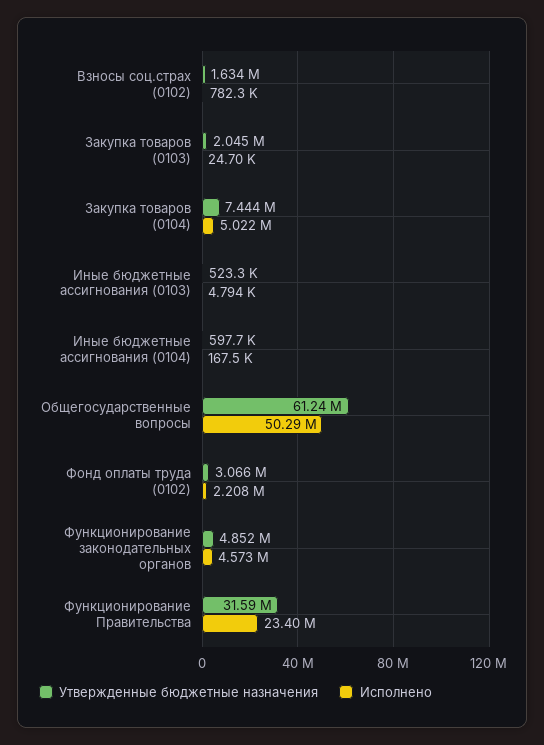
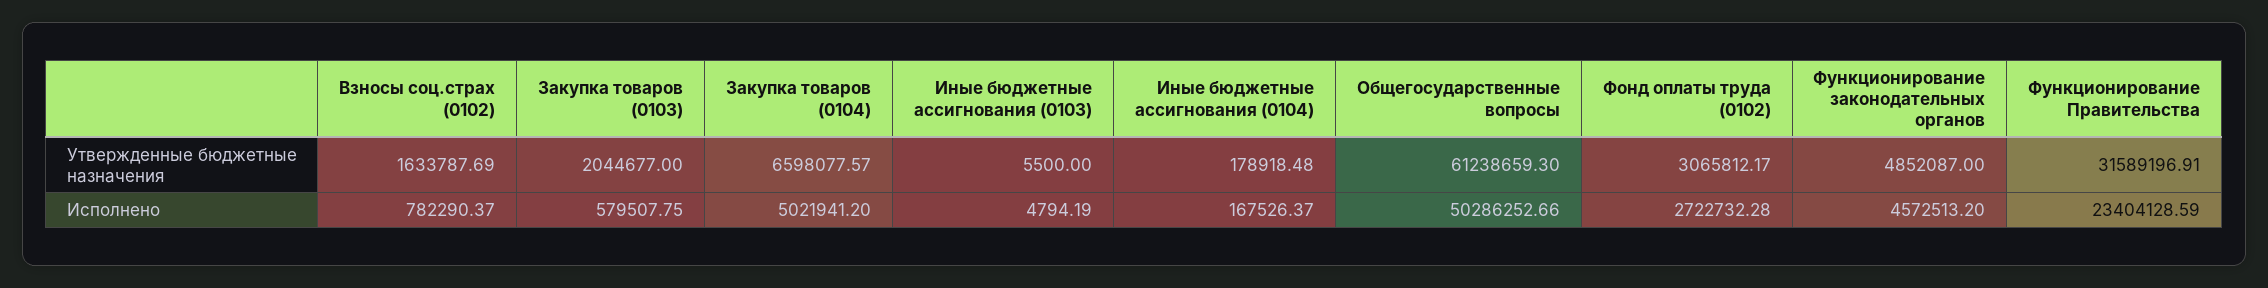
Исполнено, Закупка товаров (0103): 24700 -> 579507.75
Утвержденные бюджетные назначения, Закупка товаров (0104): 7444000 -> 6598077.57
Утвержденные бюджетные назначения, Иные бюджетные ассигнования (0103): 523300 -> 5500
Утвержденные бюджетные назначения, Иные бюджетные ассигнования (0104): 597700 -> 178918.48
Исполнено, Фонд оплаты труда (0102): 2208000 -> 2722732.28

